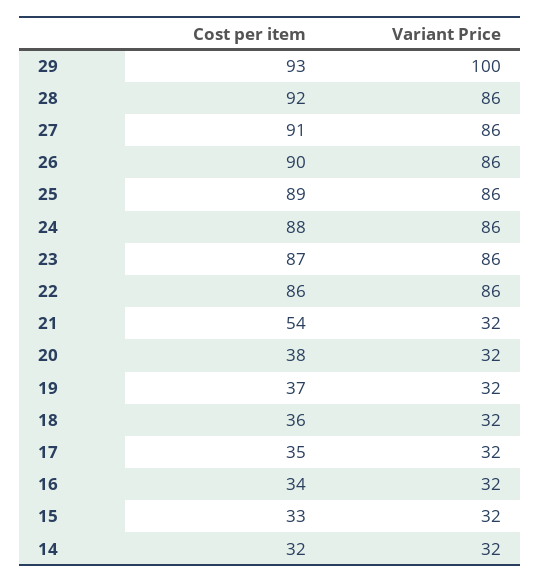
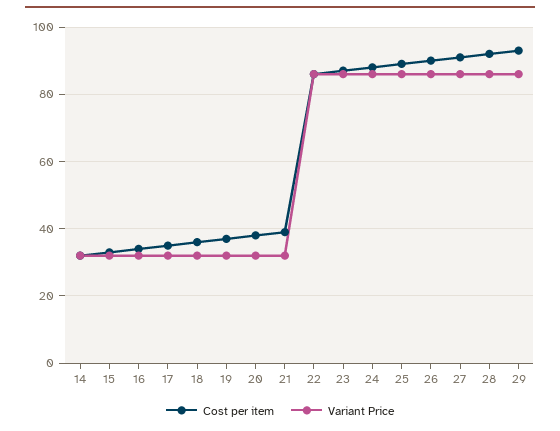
Variant Price, 29: 100 -> 85
Cost per item, 21: 54 -> 40

